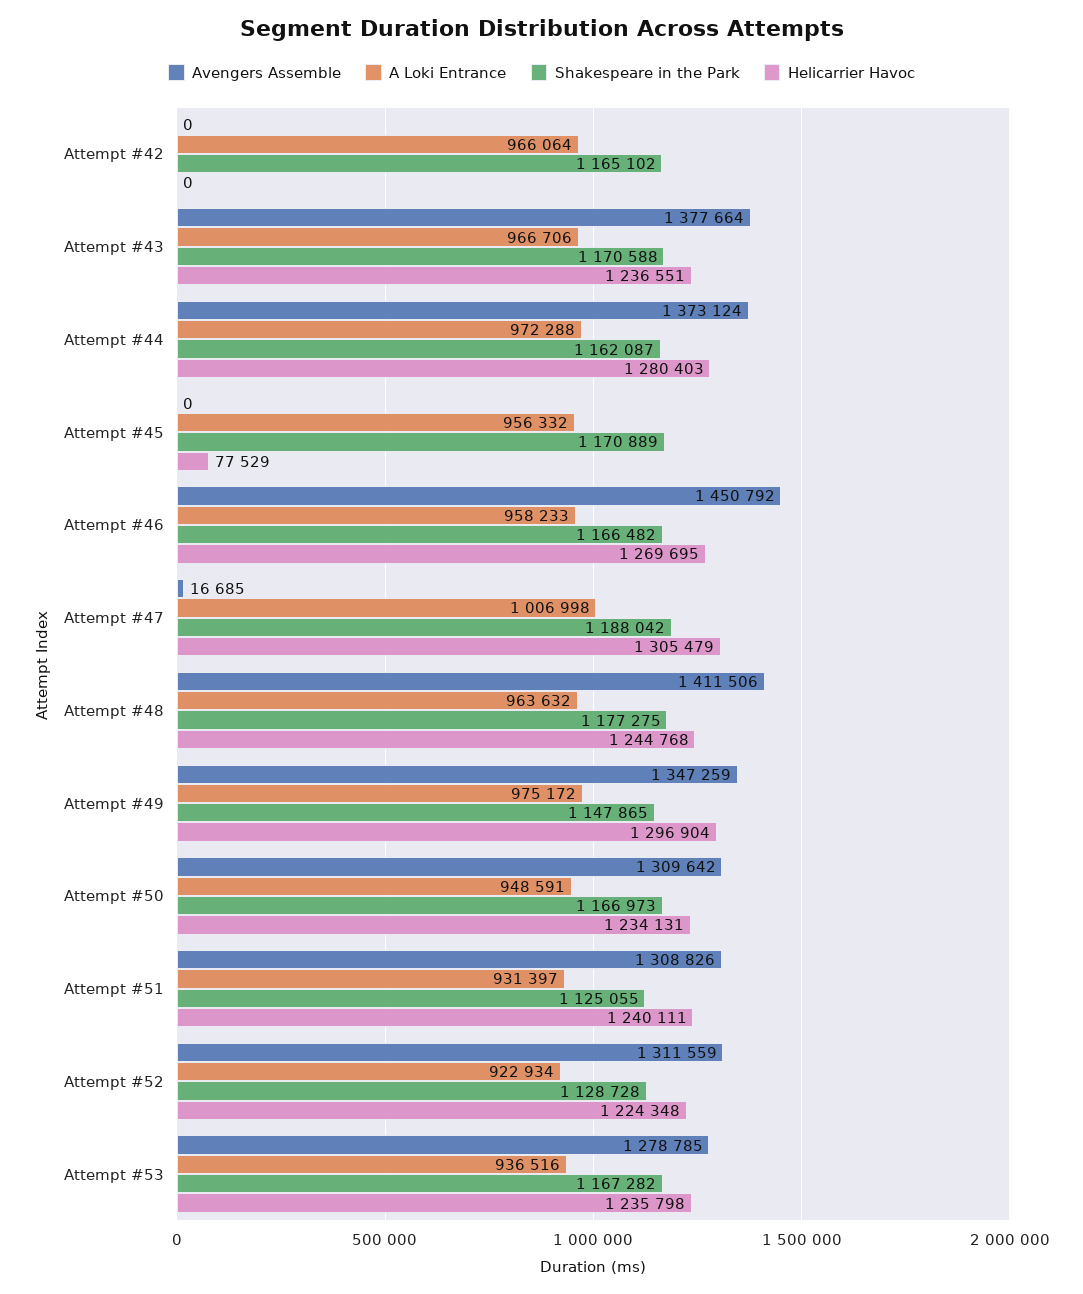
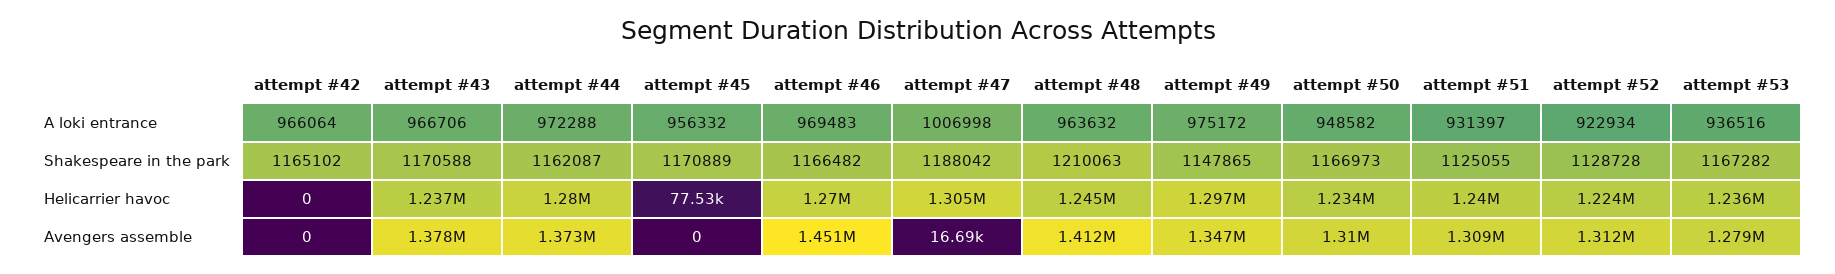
A Loki Entrance, Attempt #46: 958233 -> 969483
Shakespeare in the Park, Attempt #48: 1177275 -> 1210063
A Loki Entrance, Attempt #50: 948591 -> 948582

